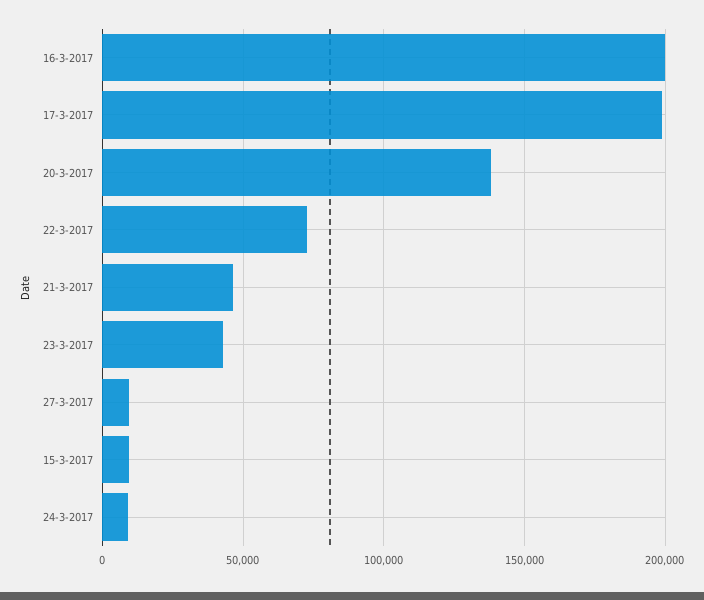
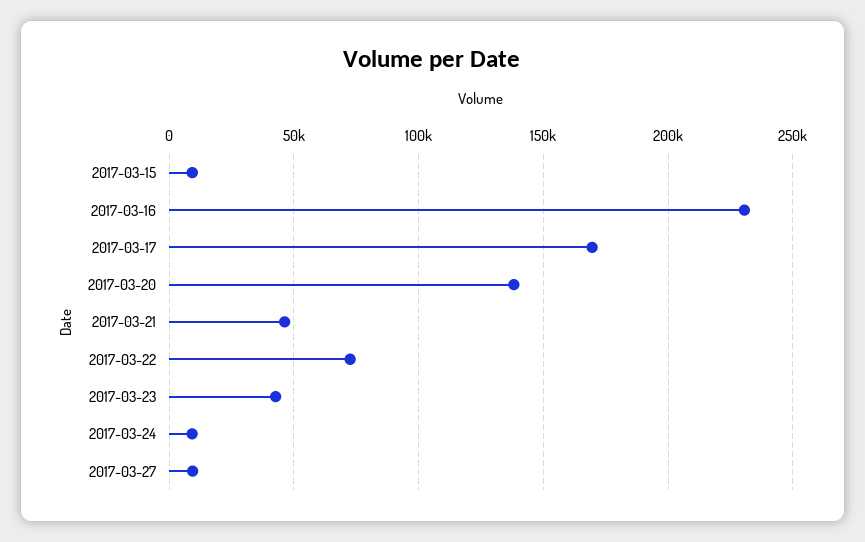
16-3-2017: 200000 -> 230000
17-3-2017: 200000 -> 170000

